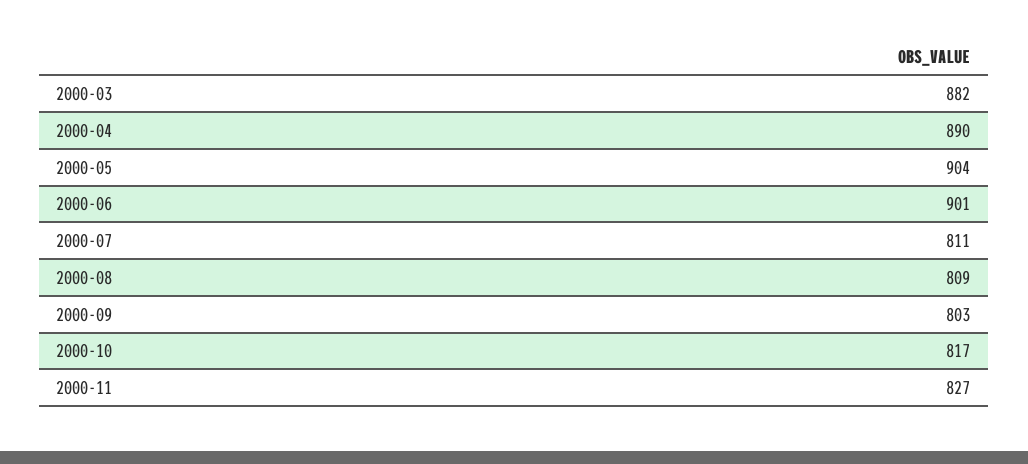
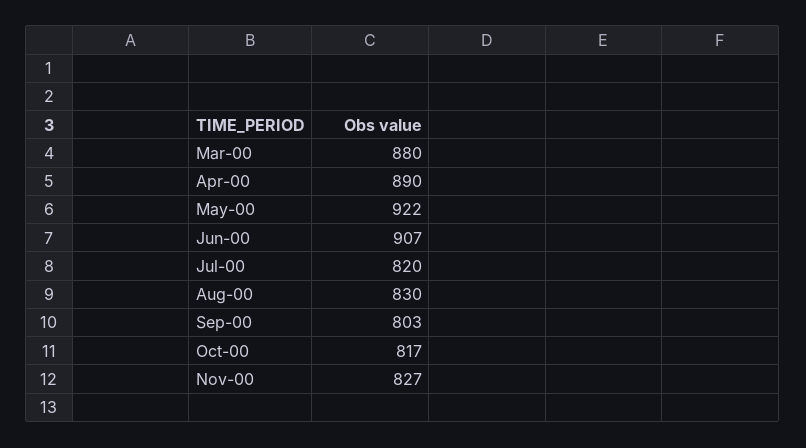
2000-03: 882 -> 880
2000-05: 904 -> 922
2000-06: 901 -> 907
2000-07: 811 -> 820
2000-08: 809 -> 830

